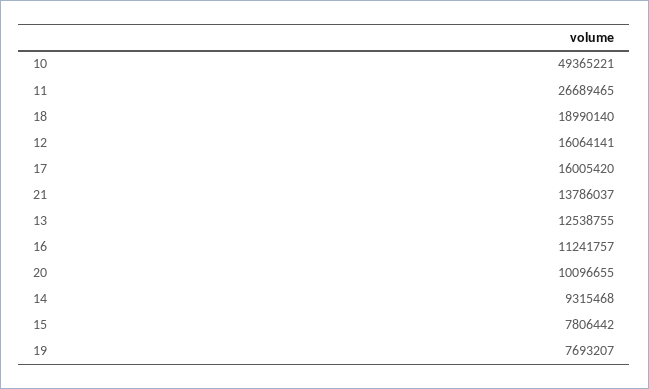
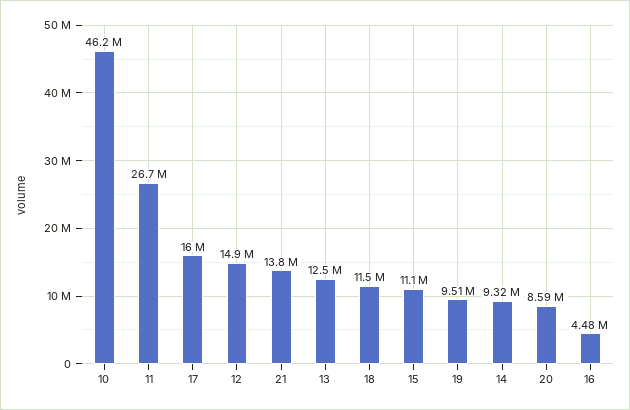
10: 49365221 -> 46200000
18: 18990140 -> 11500000
12: 16064141 -> 14900000
16: 11241757 -> 4480000
20: 10096655 -> 8590000
15: 7806442 -> 11100000
19: 7693207 -> 9510000

